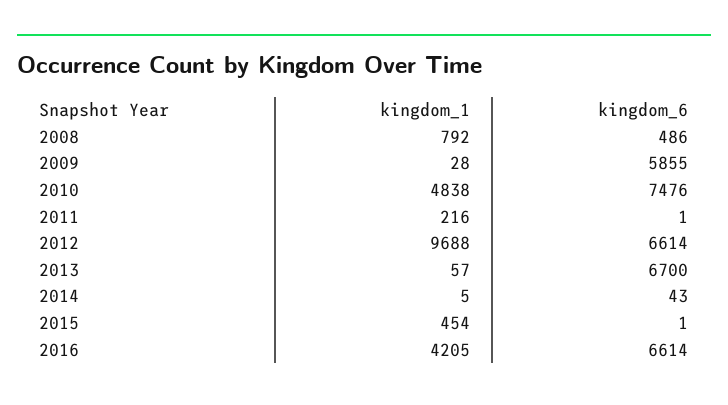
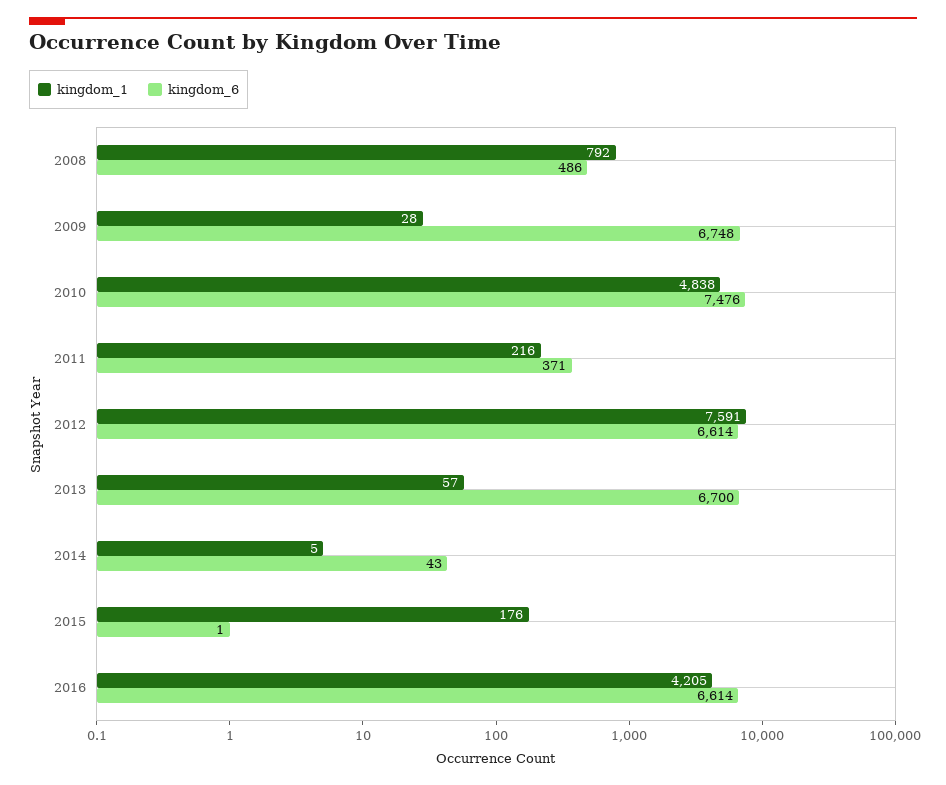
kingdom_6, 2009: 5855 -> 6748
kingdom_6, 2011: 1 -> 371
kingdom_1, 2012: 9688 -> 7591
kingdom_1, 2015: 454 -> 176

